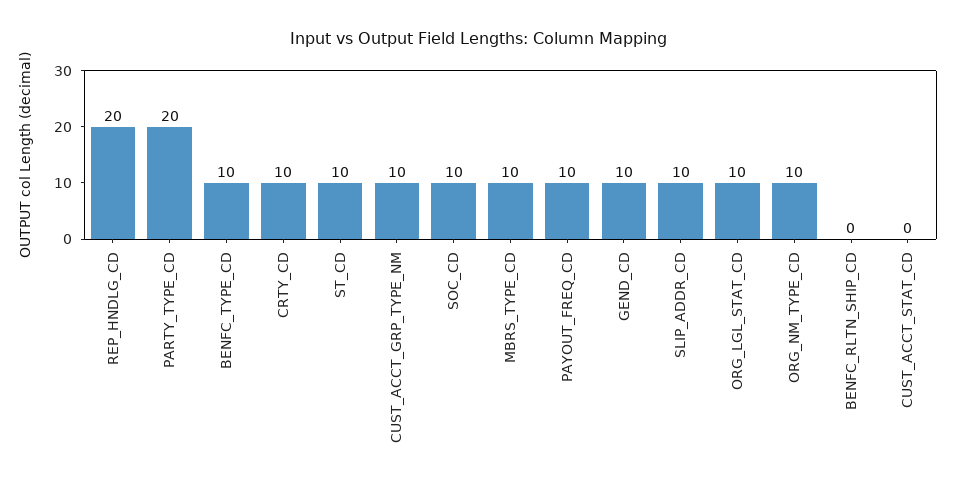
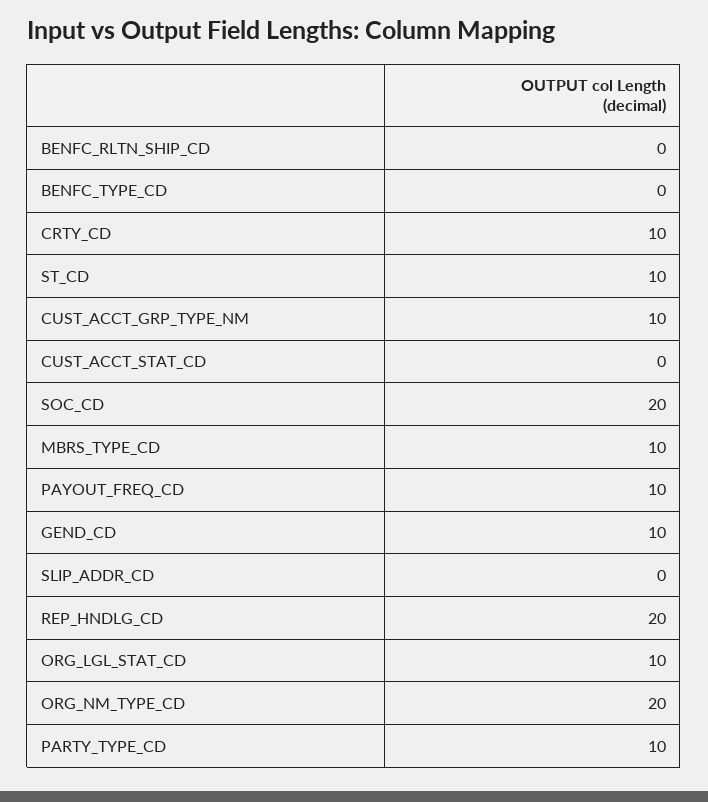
PARTY_TYPE_CD: 20 -> 10
BENFC_TYPE_CD: 10 -> 0
SOC_CD: 10 -> 20
SLIP_ADDR_CD: 10 -> 0
ORG_NM_TYPE_CD: 10 -> 20

